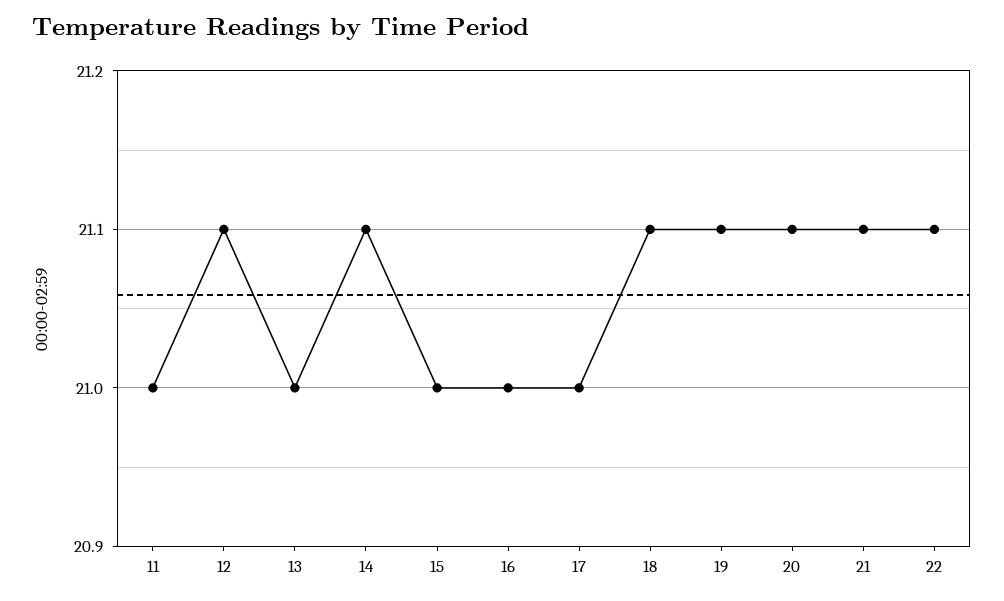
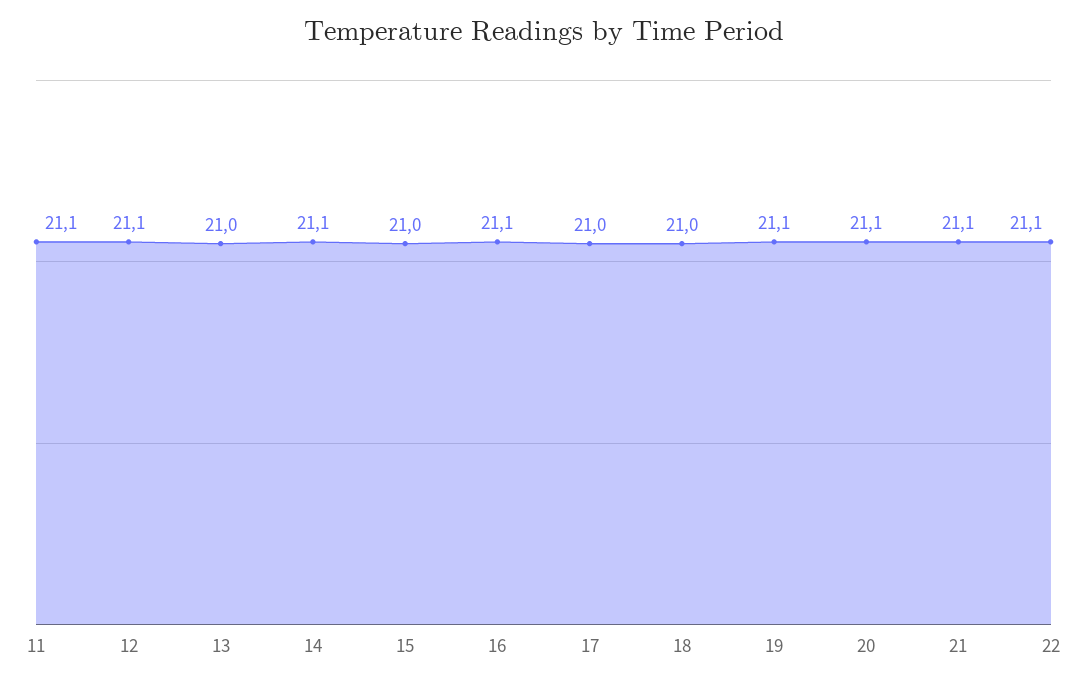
11: 21 -> 21.1
16: 21 -> 21.1
18: 21.1 -> 21

